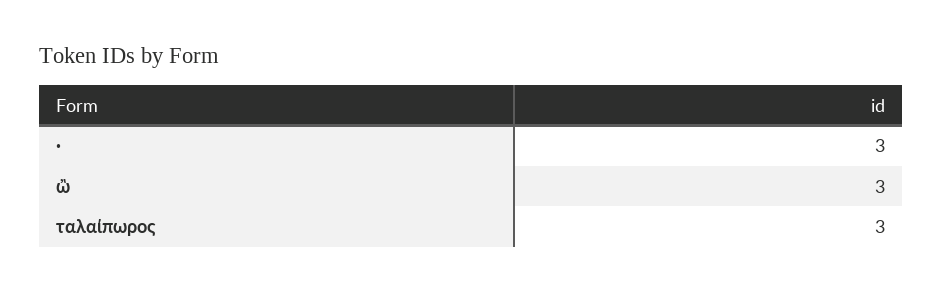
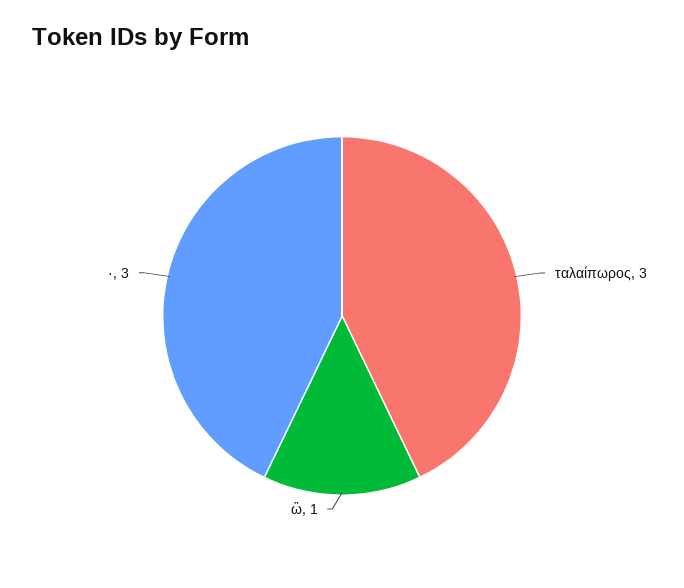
ὢ: 3 -> 1

